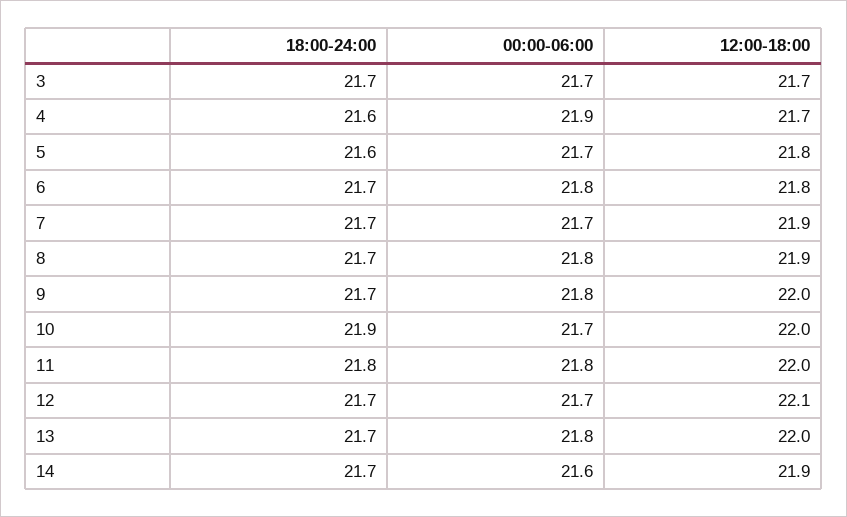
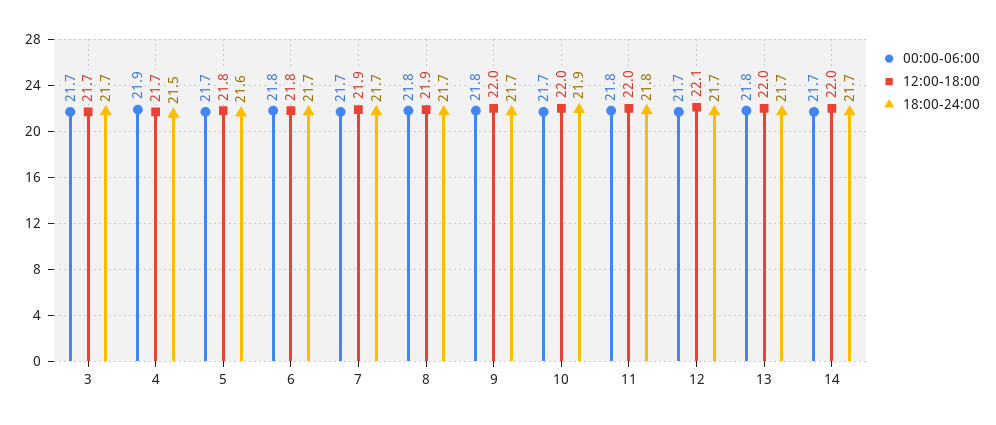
18:00-24:00, 4: 21.6 -> 21.5
00:00-06:00, 14: 21.6 -> 21.7
12:00-18:00, 14: 21.9 -> 22

